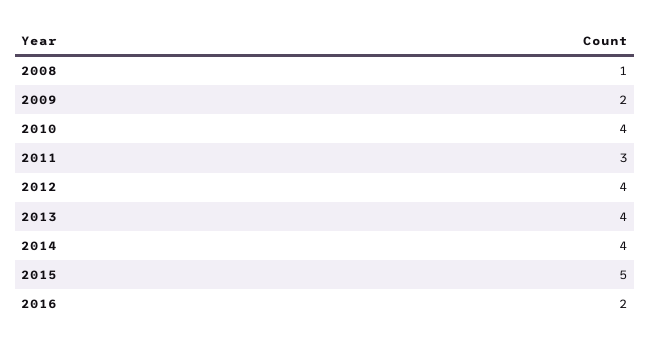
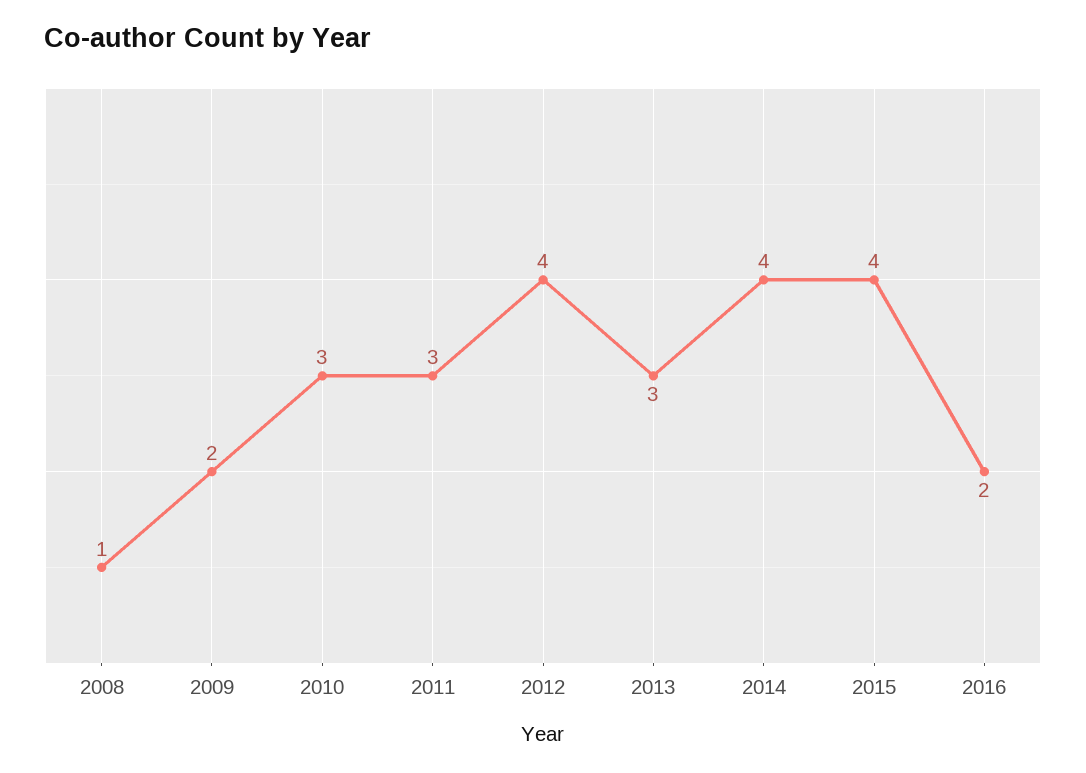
2010: 4 -> 3
2013: 4 -> 3
2015: 5 -> 4

